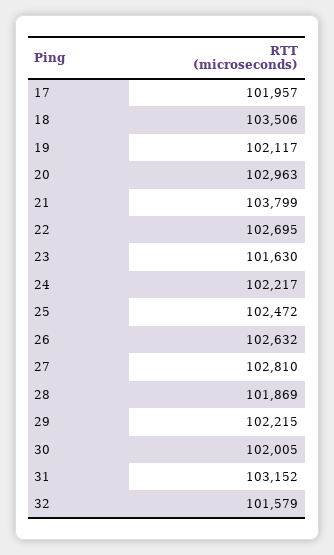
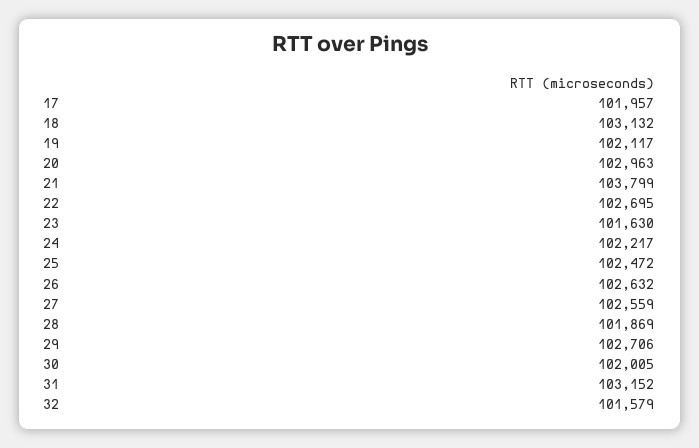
18: 103506 -> 103132
27: 102810 -> 102559
29: 102215 -> 102706

